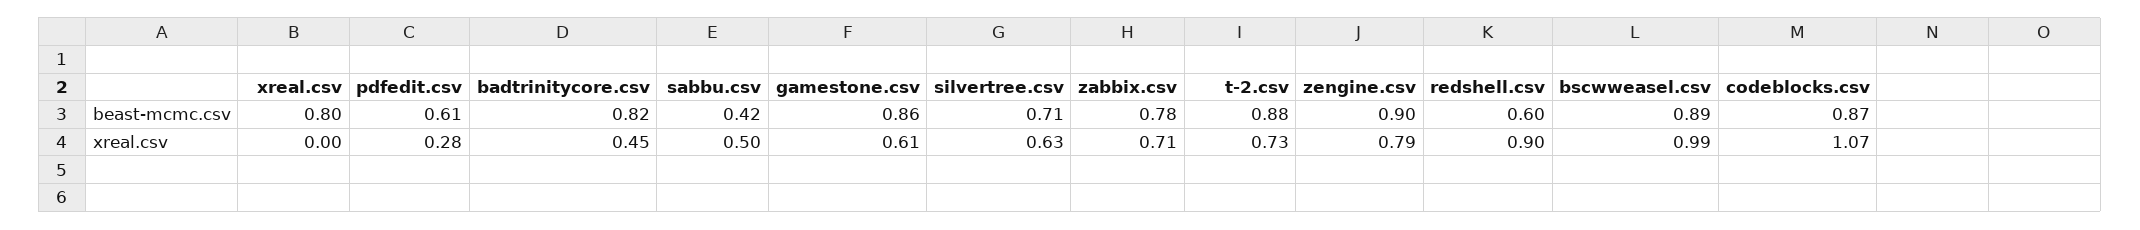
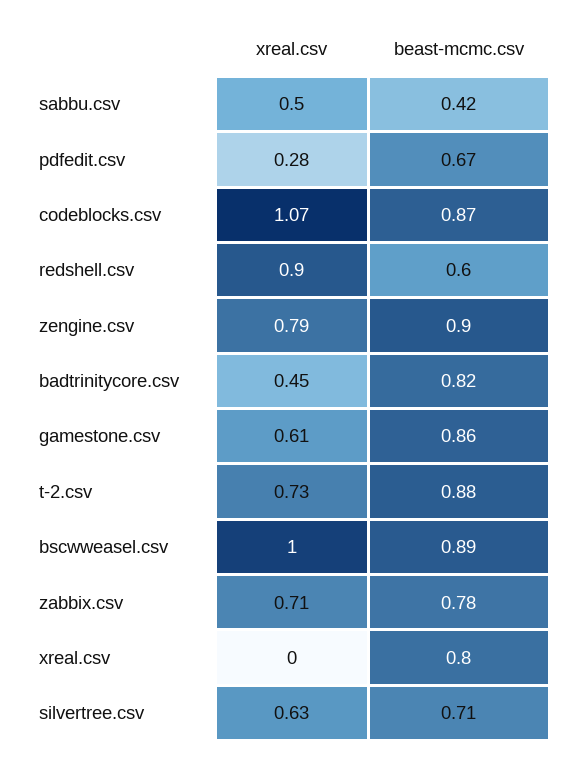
pdfedit.csv, beast-mcmc.csv: 0.61 -> 0.67
bscwweasel.csv, xreal.csv: 0.99 -> 1

